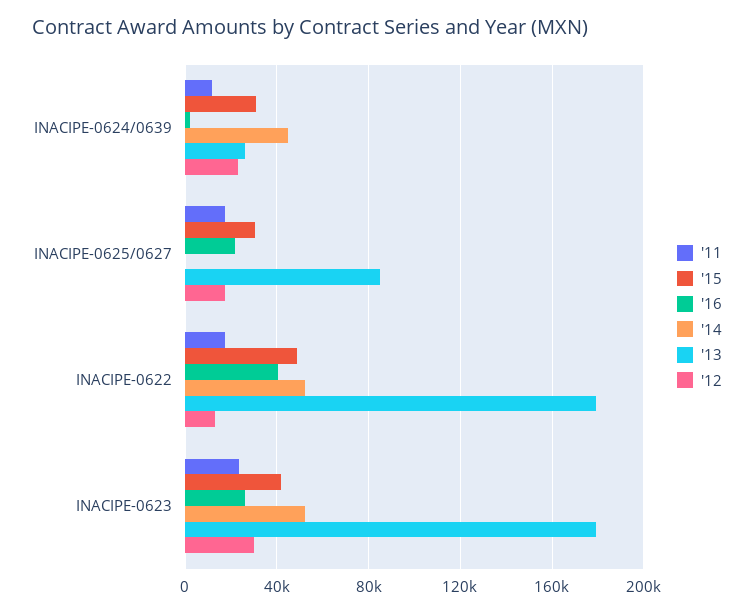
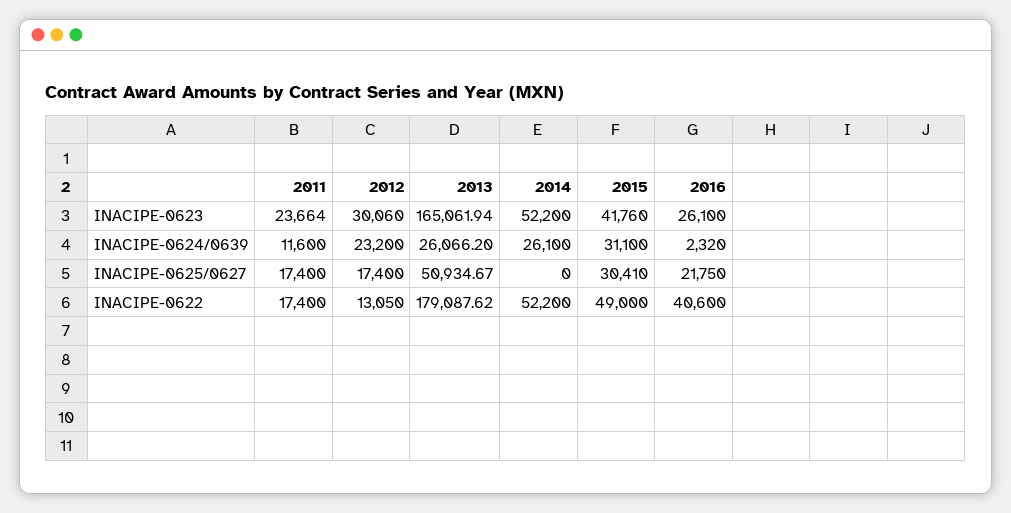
'14, INACIPE-0624/0639: 45000 -> 26100
'13, INACIPE-0625/0627: 85000 -> 50934.67
'13, INACIPE-0623: 180000 -> 165061.94

